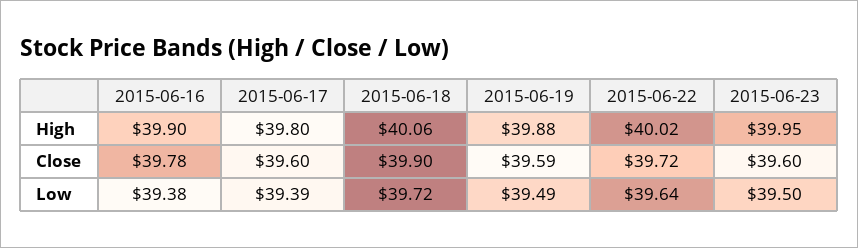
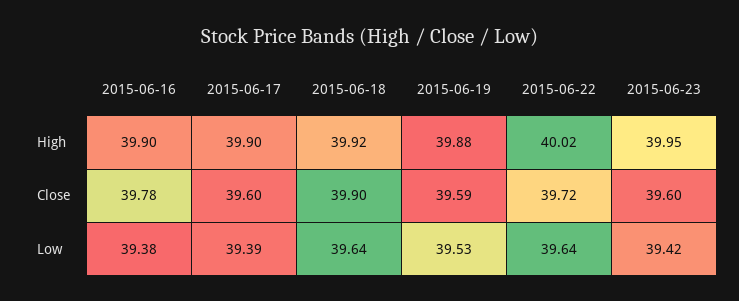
2015-06-17, High: 39.8 -> 39.9
2015-06-18, High: 40.06 -> 39.92
2015-06-18, Low: 39.72 -> 39.64
2015-06-19, Low: 39.49 -> 39.53
2015-06-23, Low: 39.5 -> 39.42

